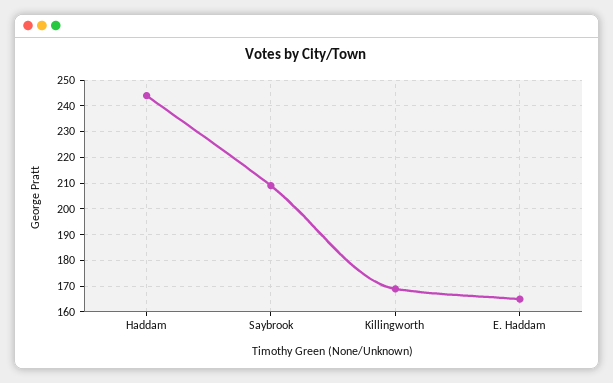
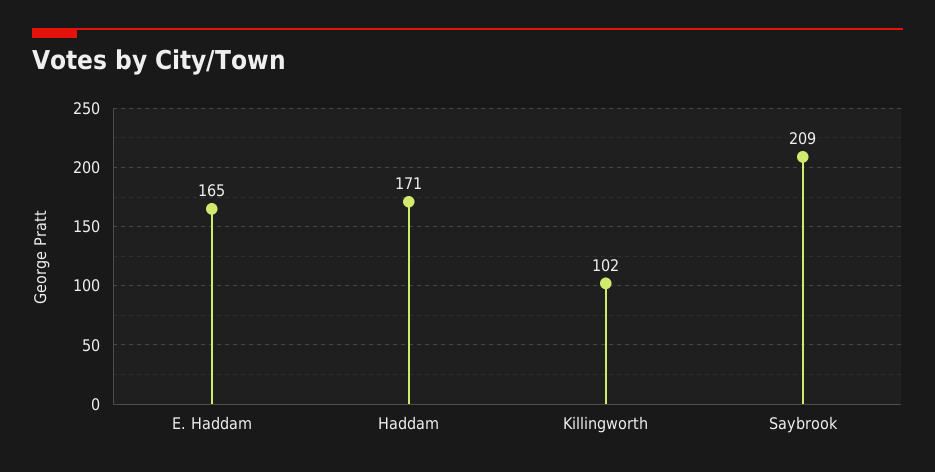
Haddam: 245 -> 171
Killingworth: 170 -> 102

